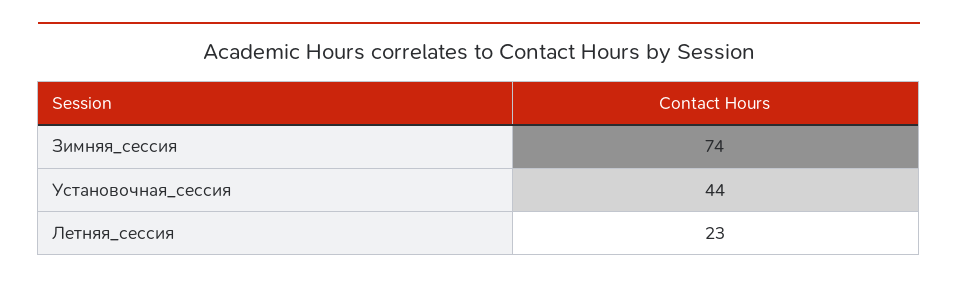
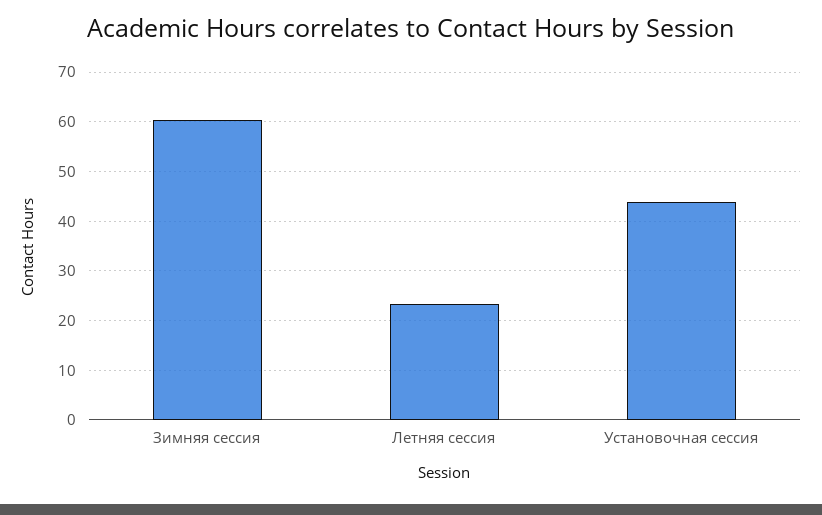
Зимняя_сессия: 74 -> 60

